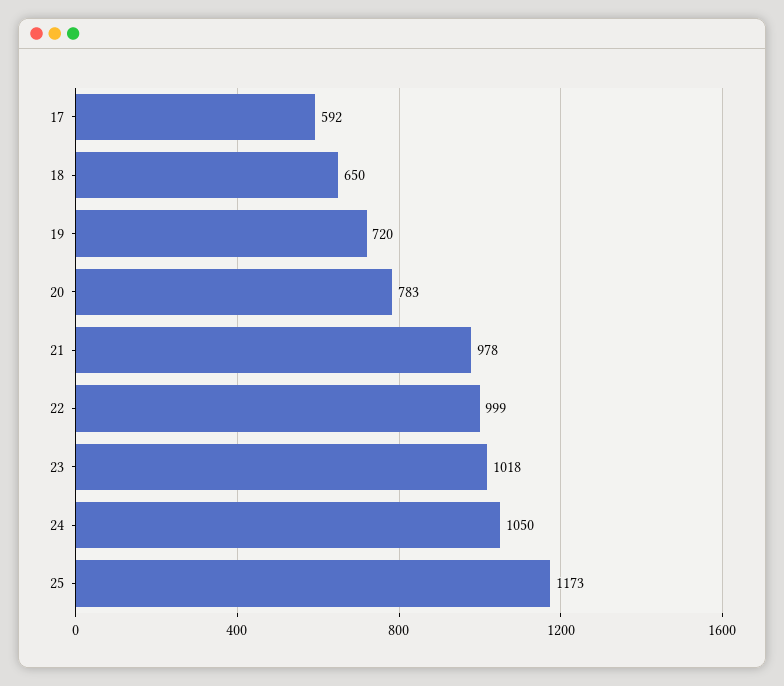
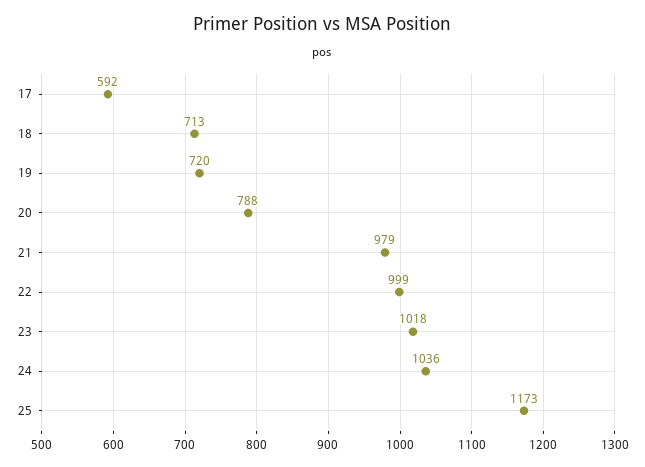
18: 650 -> 713
20: 783 -> 788
21: 978 -> 979
24: 1050 -> 1036

